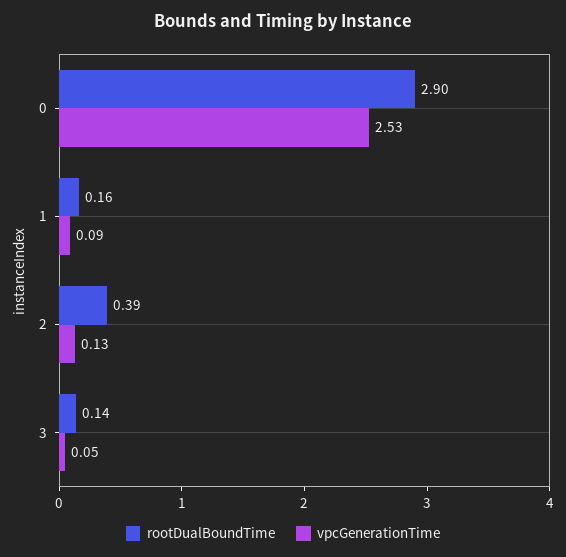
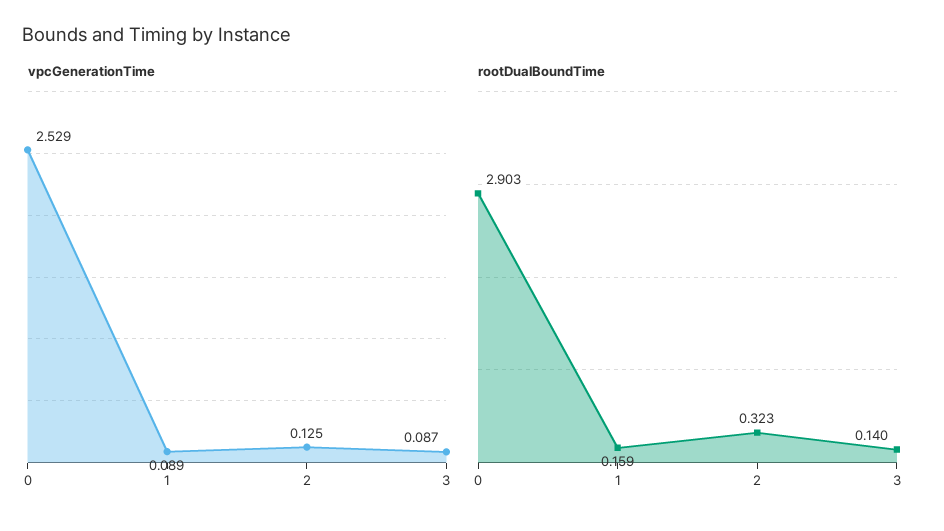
rootDualBoundTime, 2: 0.39 -> 0.323
vpcGenerationTime, 3: 0.05 -> 0.087

